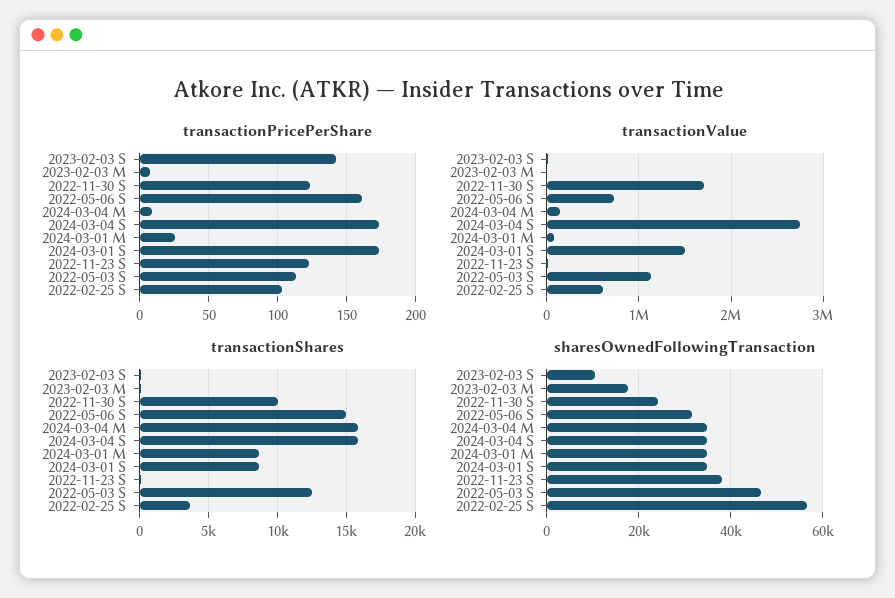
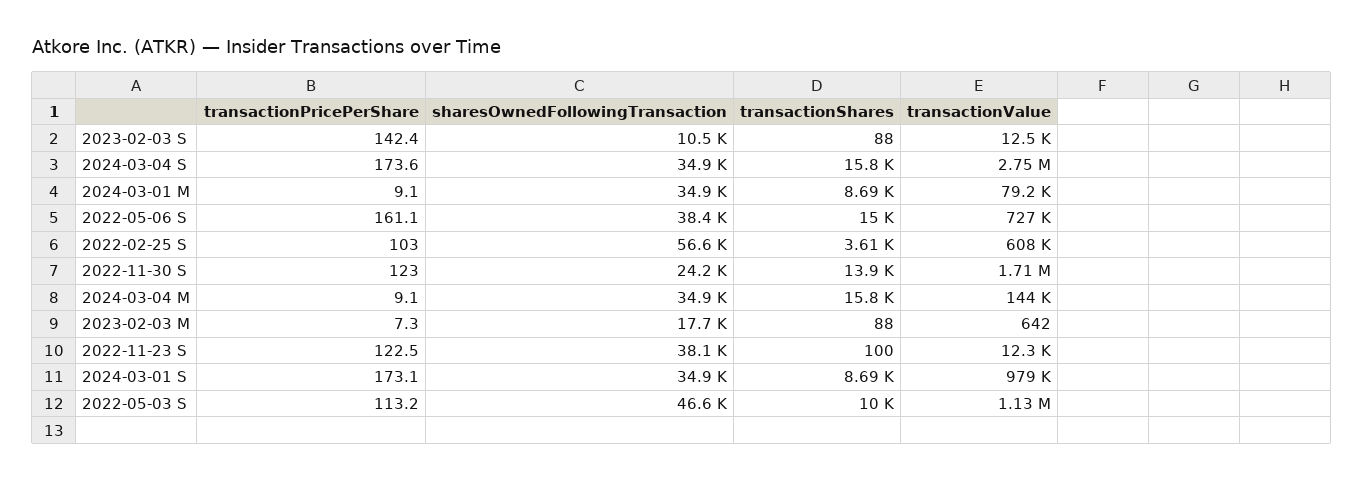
transactionPricePerShare, 2024-03-01 M: 25 -> 9.1
transactionValue, 2024-03-01 S: 1500000 -> 979000
transactionShares, 2022-11-30 S: 10000 -> 13900
transactionShares, 2022-05-03 S: 12500 -> 10000
sharesOwnedFollowingTransaction, 2022-05-06 S: 32000 -> 38400

